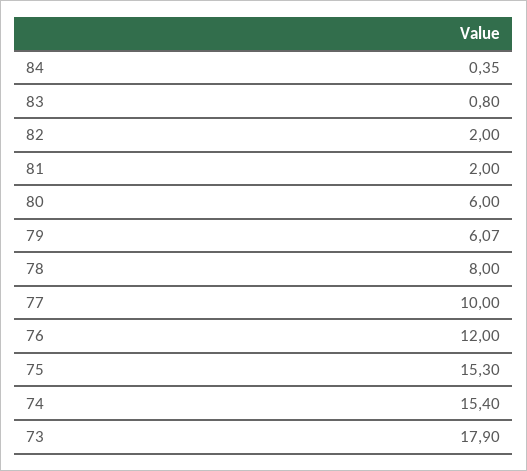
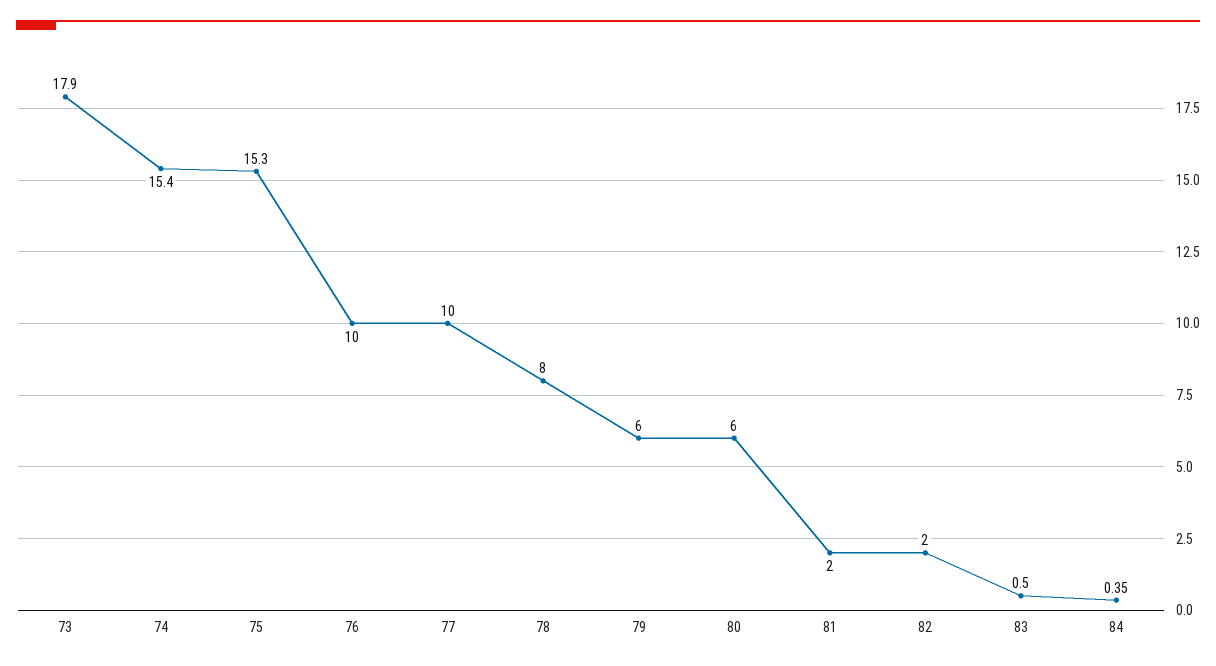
83: 0.8 -> 0.5
79: 6.07 -> 6
76: 12 -> 10

